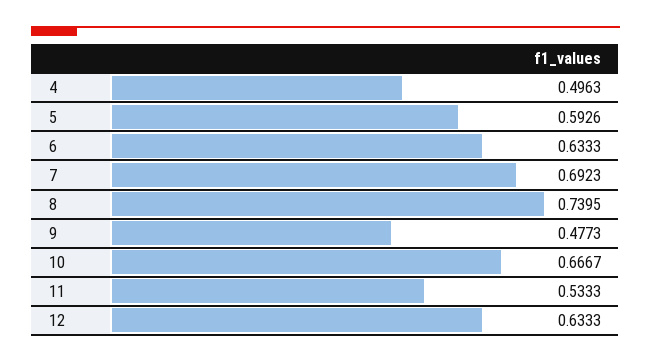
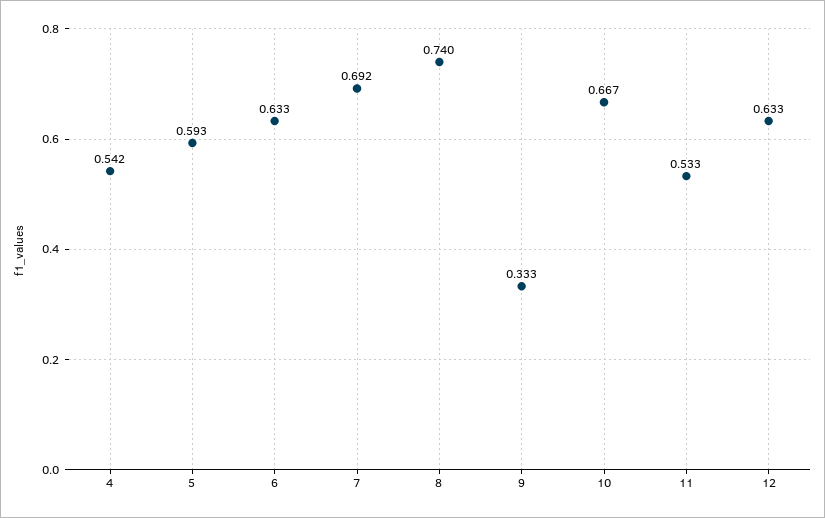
4: 0.4963 -> 0.542
9: 0.4773 -> 0.333

